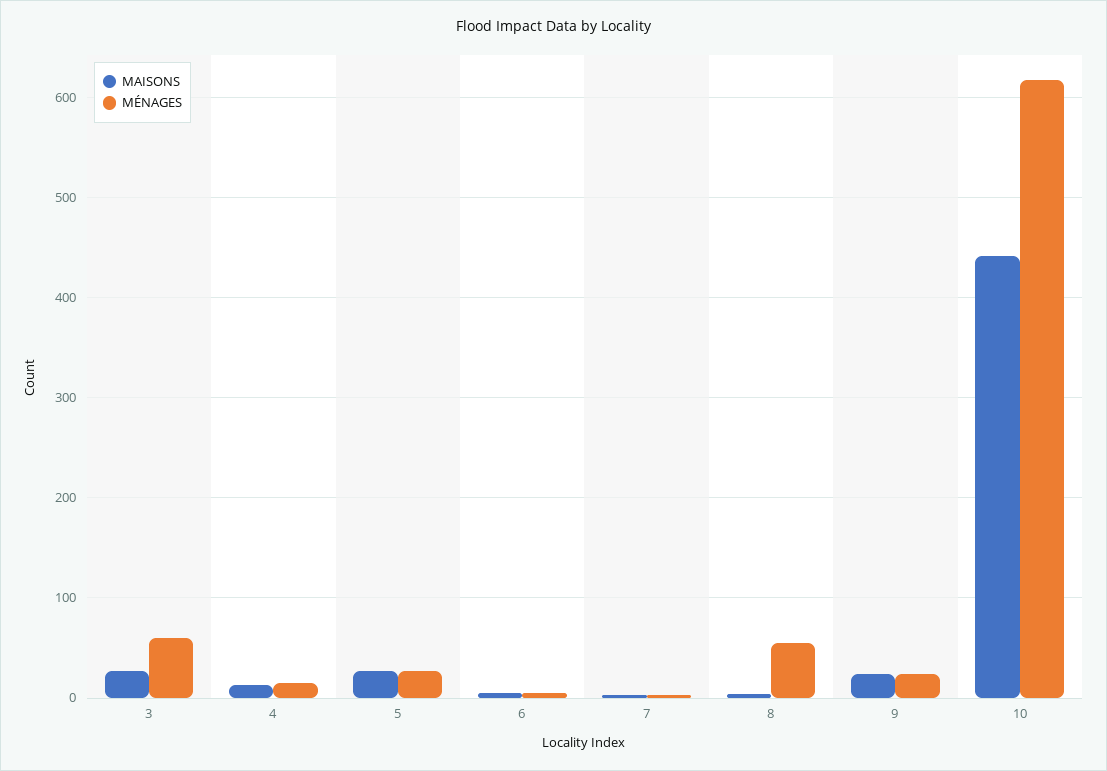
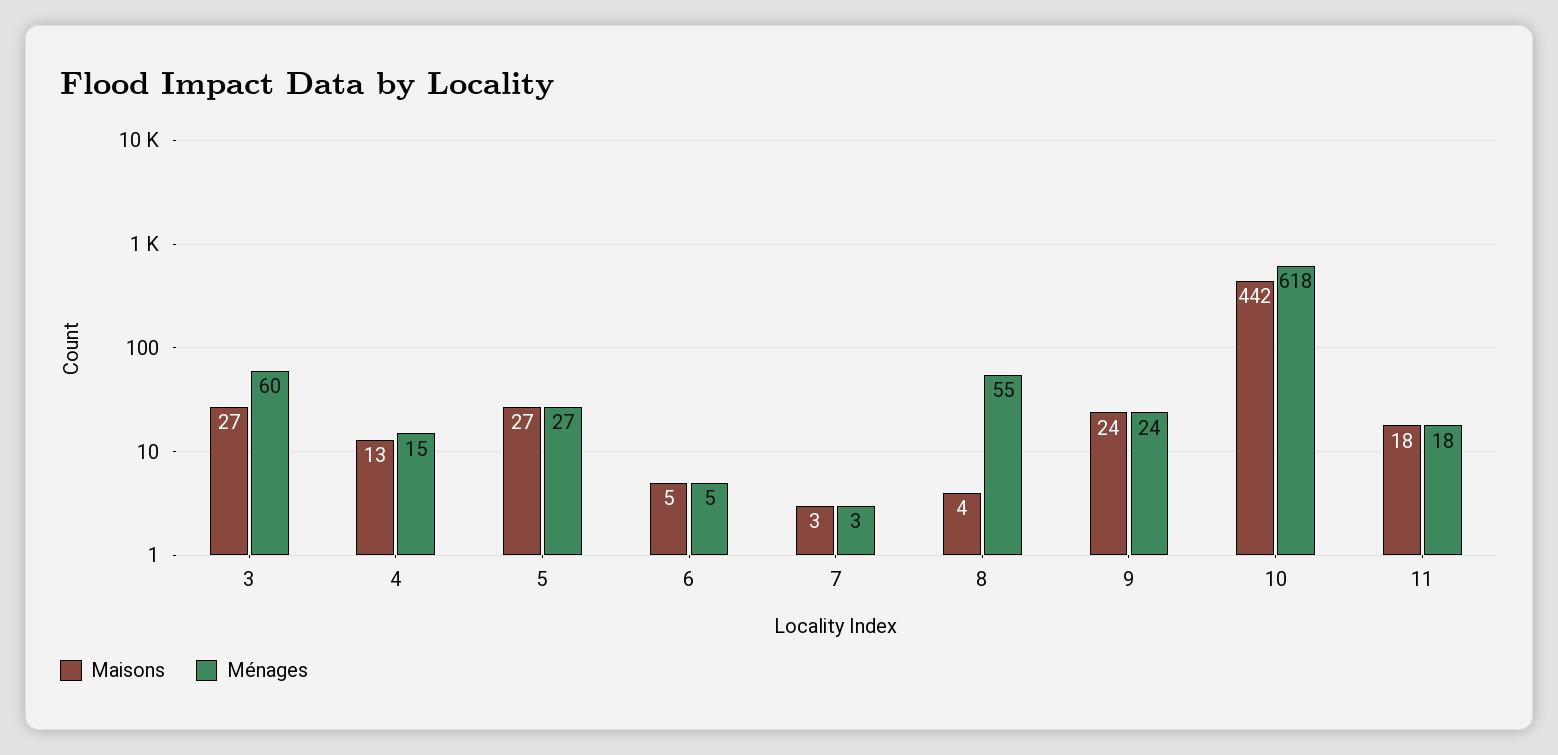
MAISONS, 11: none -> 18
MÉNAGES, 11: none -> 18

